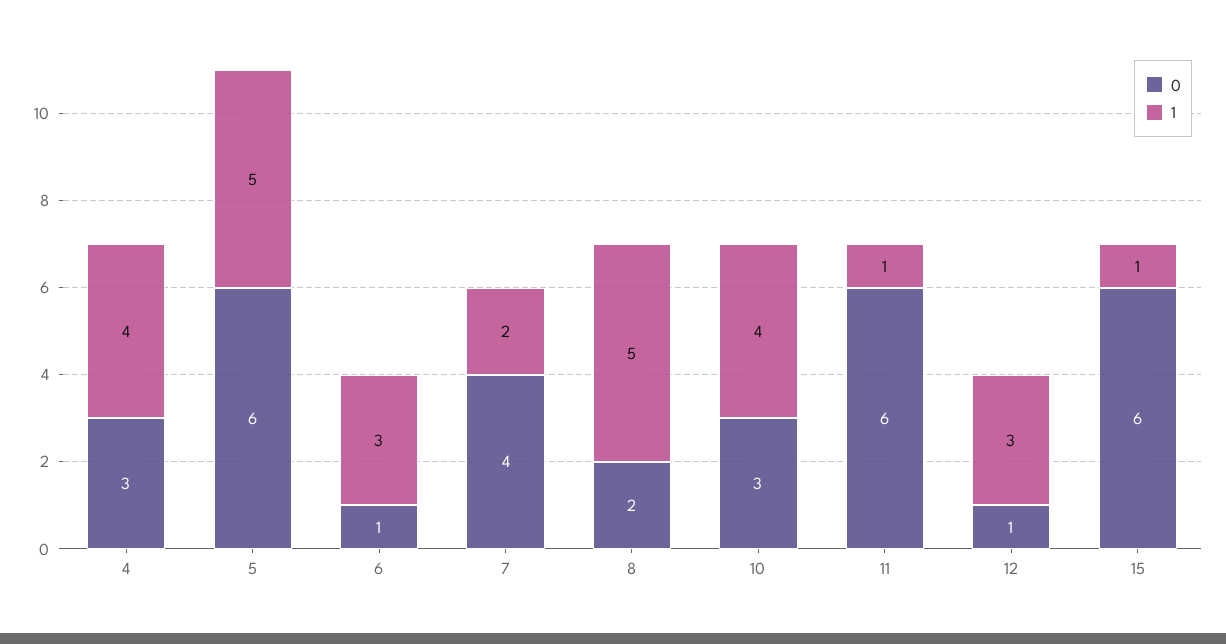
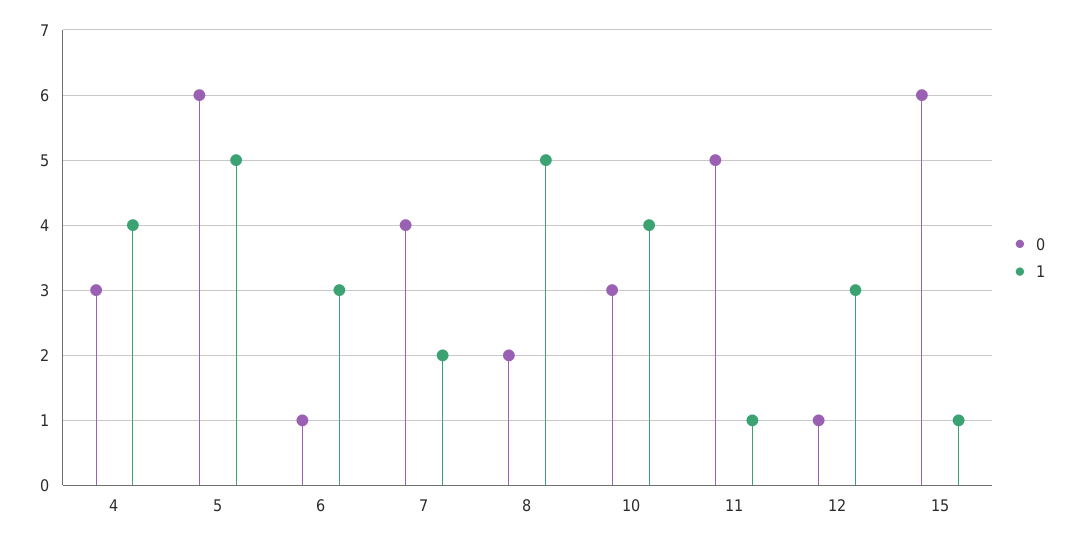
0, 11: 6 -> 5

